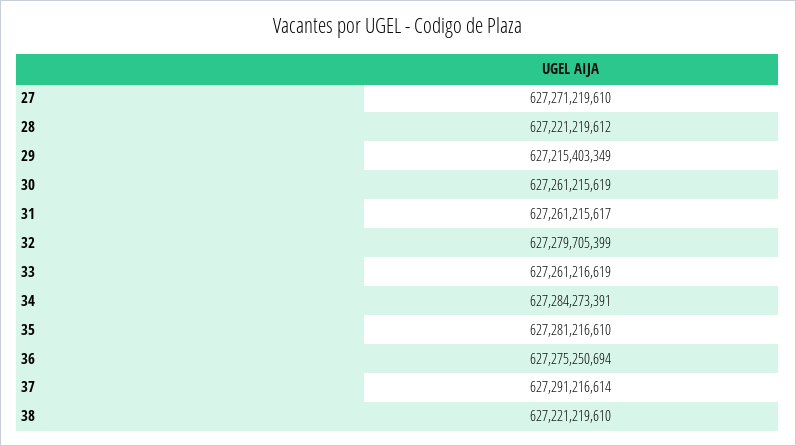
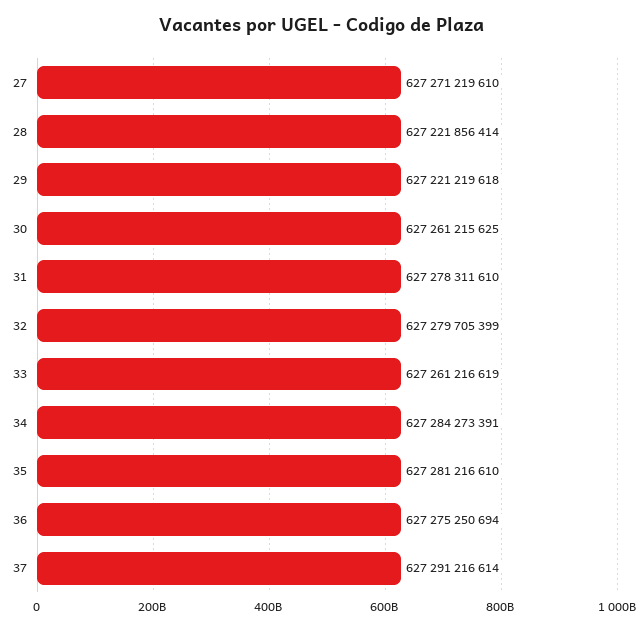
28: 627221219612 -> 627221856414
29: 627215403349 -> 627221219618
30: 627261215619 -> 627261215625
31: 627261215617 -> 627278311610
38: 627221219610 -> none

